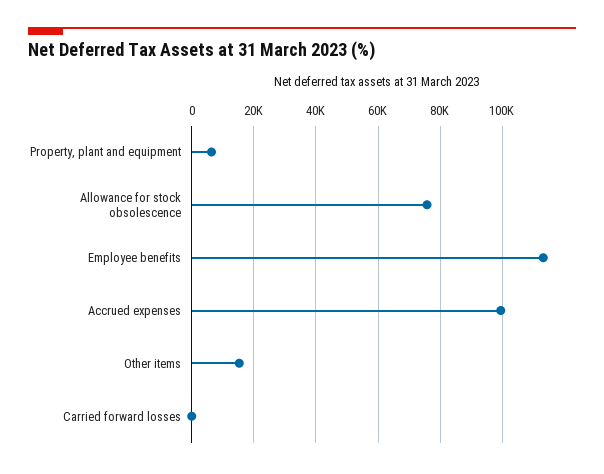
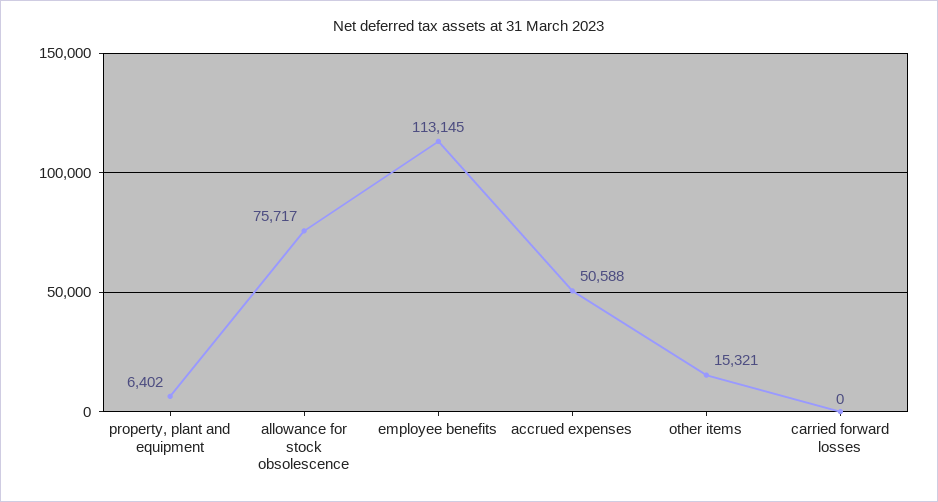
Accrued expenses: 100000 -> 50588

